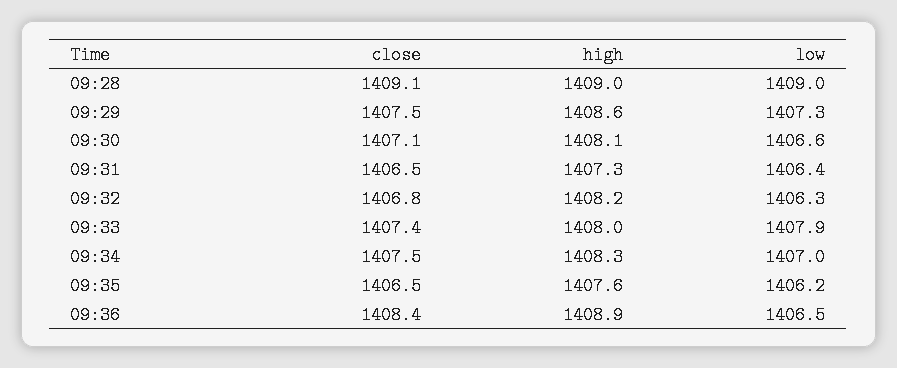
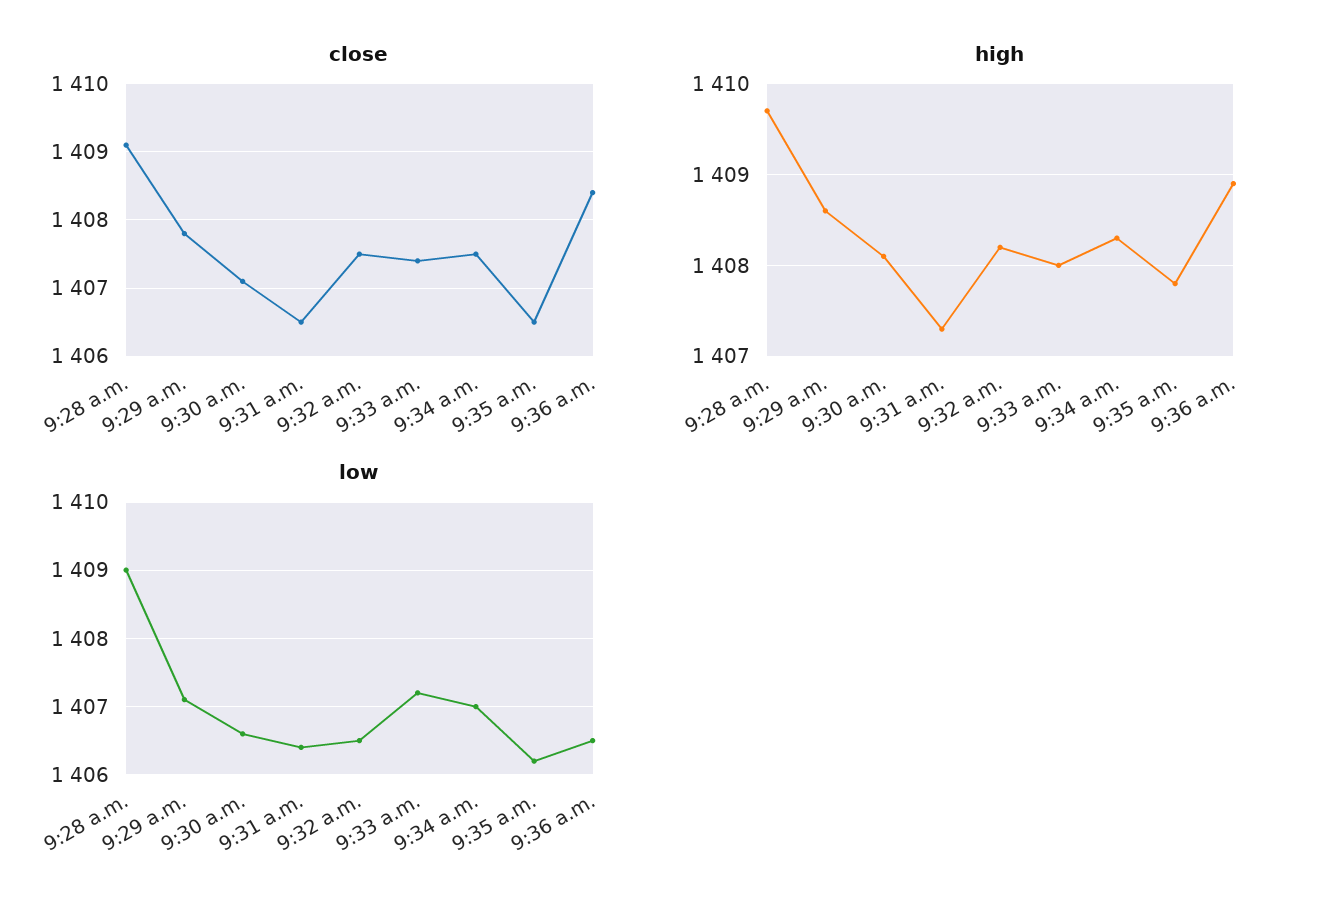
high, 09:28: 1409 -> 1409.7
close, 09:29: 1407.5 -> 1407.8
low, 09:29: 1407.3 -> 1407.1
close, 09:32: 1406.8 -> 1407.5
low, 09:32: 1406.3 -> 1406.5
low, 09:33: 1407.9 -> 1407.2
high, 09:35: 1407.6 -> 1407.8

